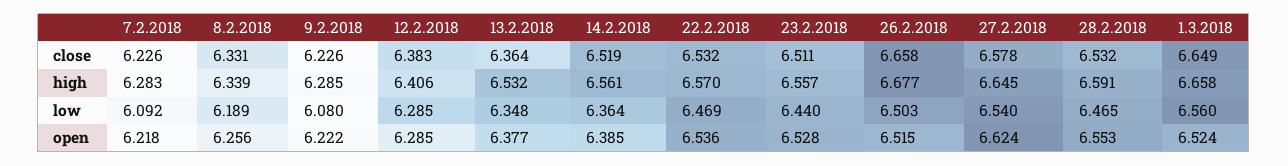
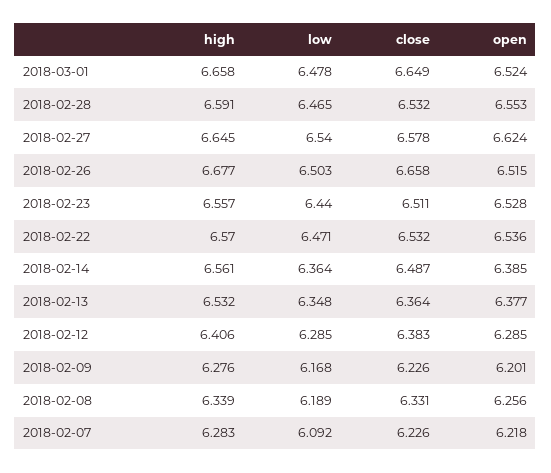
14.2.2018, close: 6.519 -> 6.487
9.2.2018, high: 6.285 -> 6.276
9.2.2018, low: 6.08 -> 6.168
22.2.2018, low: 6.469 -> 6.471
1.3.2018, low: 6.56 -> 6.478
9.2.2018, open: 6.222 -> 6.201

